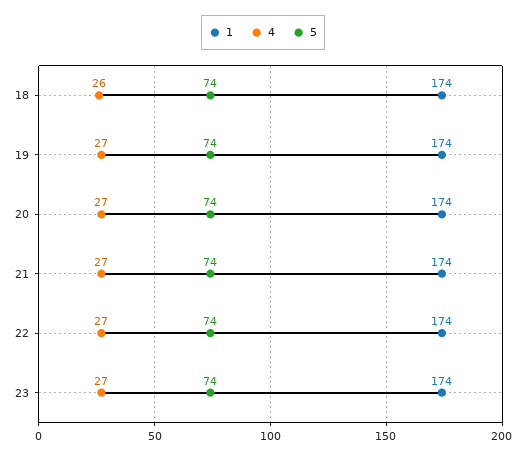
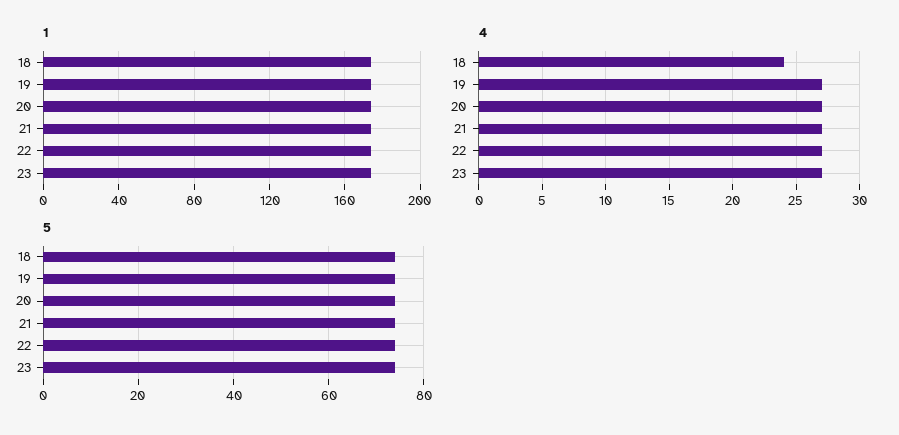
4, 18: 26 -> 24

